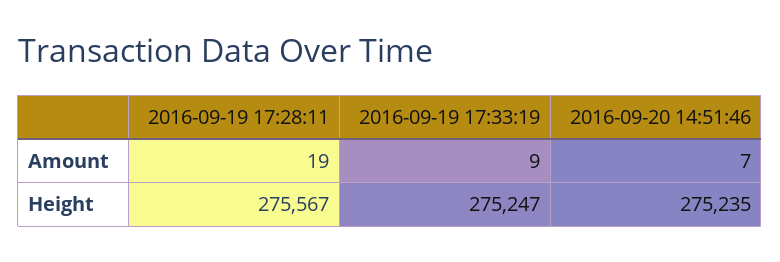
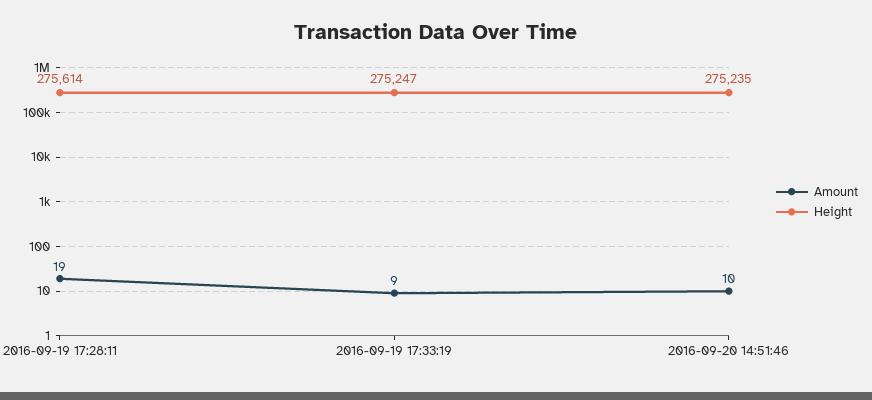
Amount, 2016-09-20 14:51:46: 7 -> 10
Height, 2016-09-19 17:28:11: 275567 -> 275614

